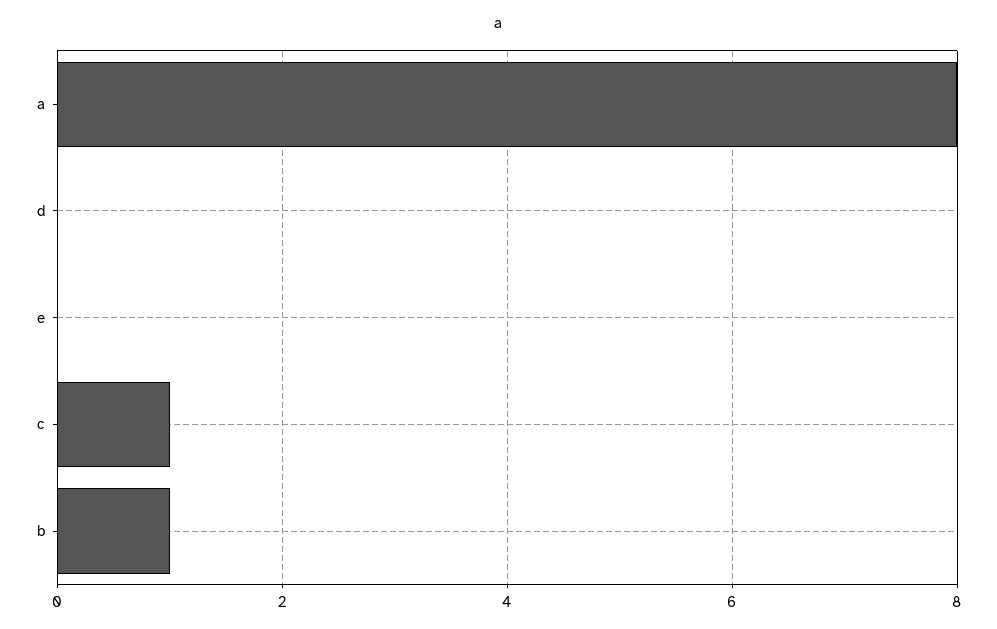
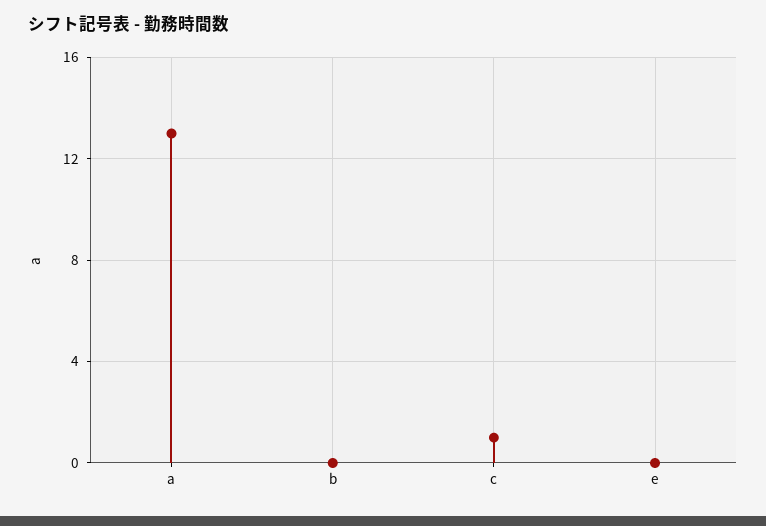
a: 8 -> 13
d: 0 -> none
b: 1 -> 0

